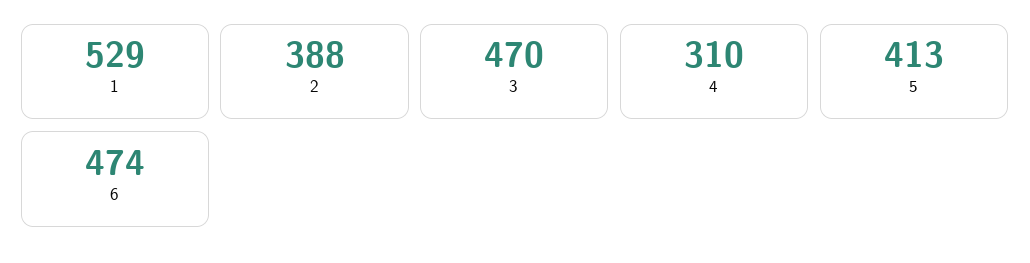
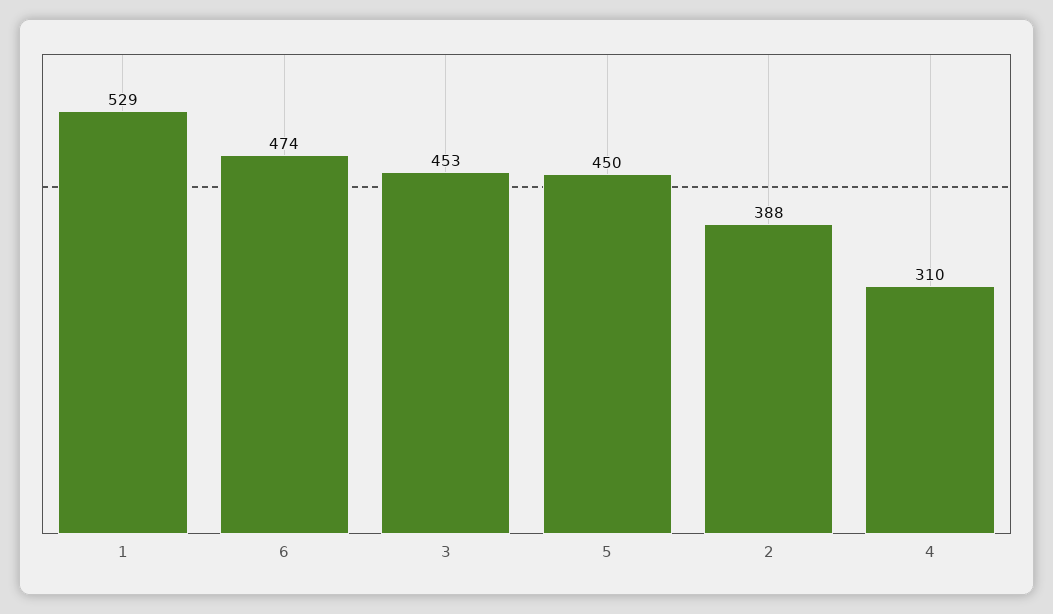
3: 470 -> 453
5: 413 -> 450

